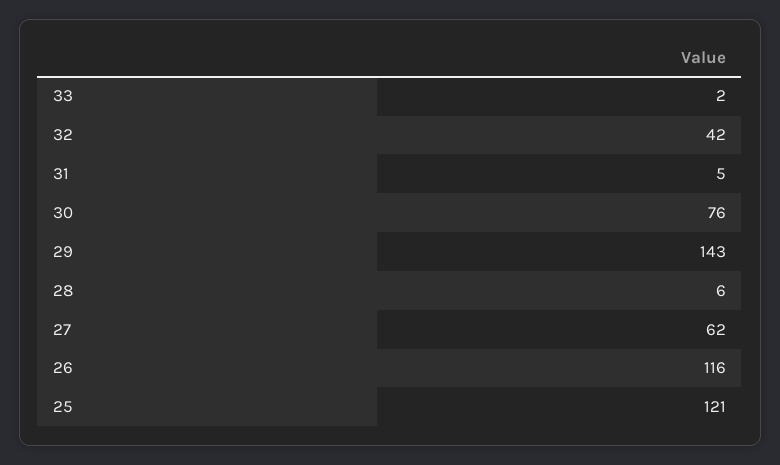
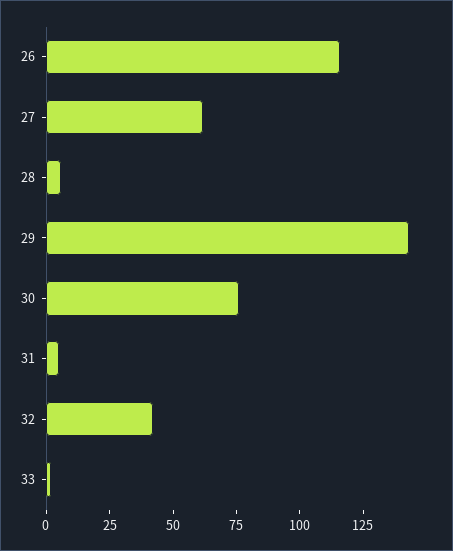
25: 121 -> none

